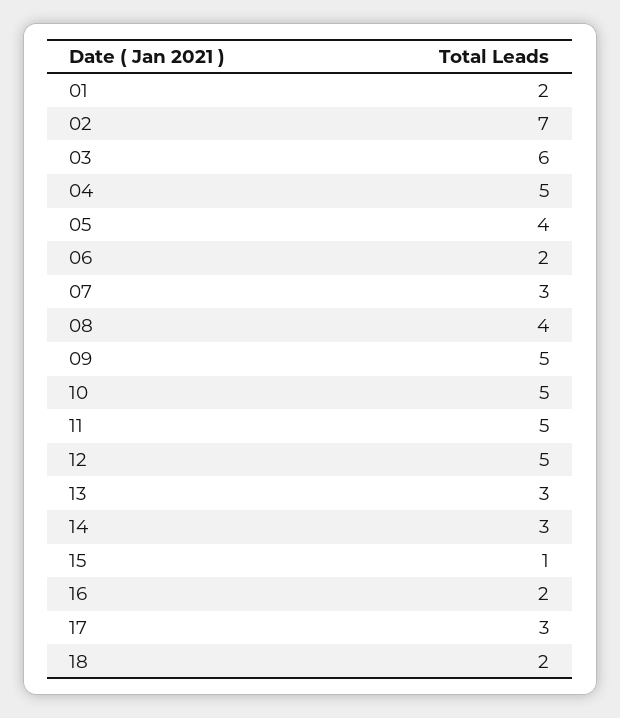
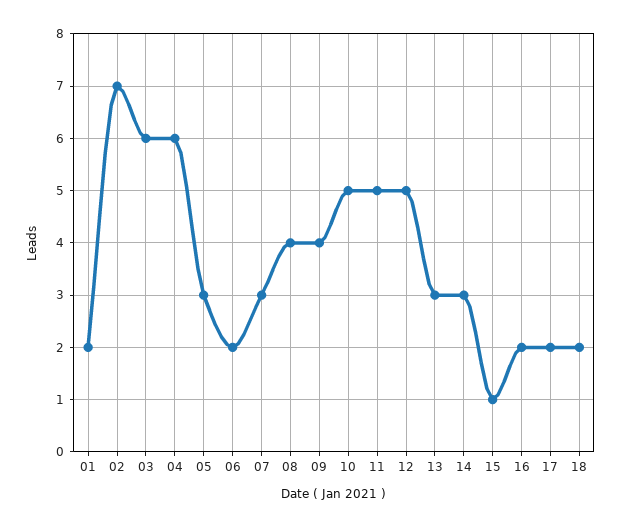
04: 5 -> 6
05: 4 -> 3
09: 5 -> 4
17: 3 -> 2

